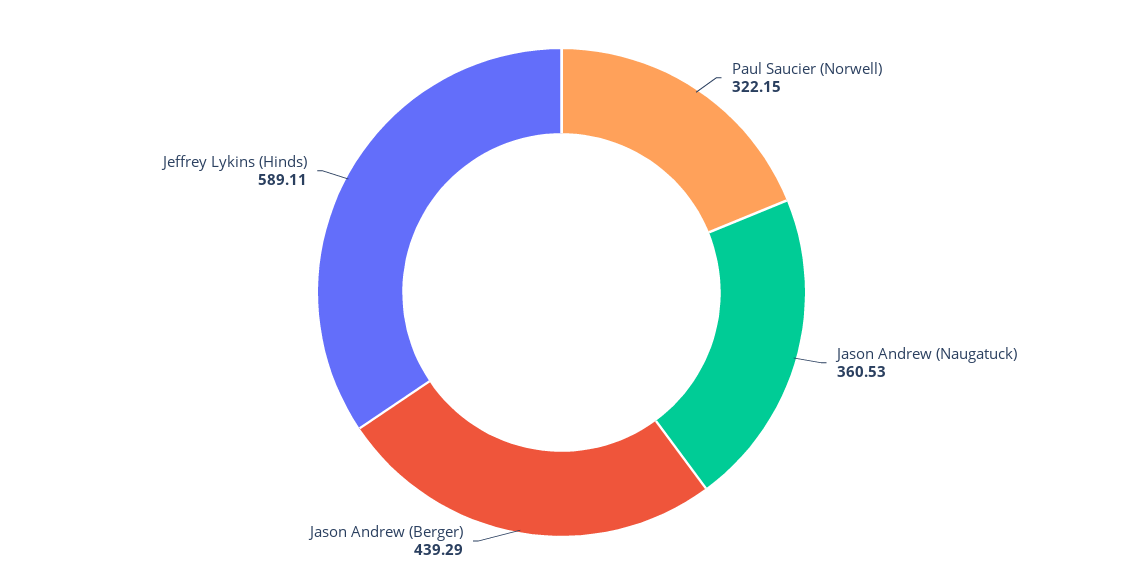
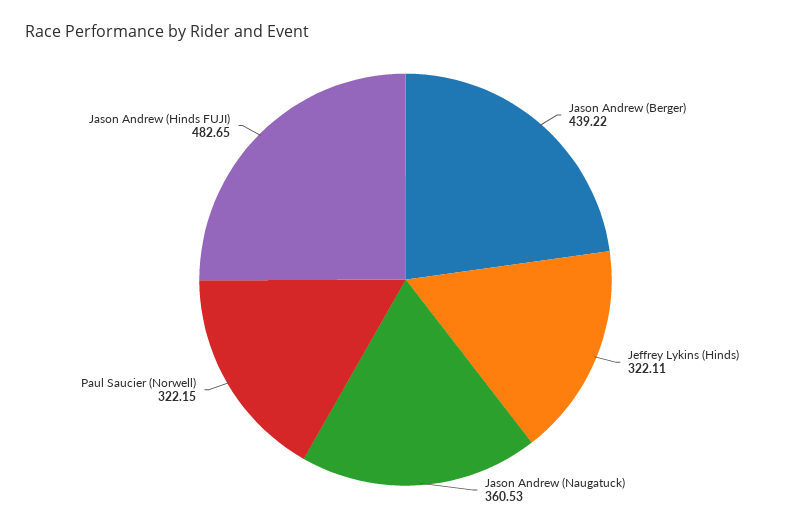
Jason Andrew (Berger): 439.29 -> 439.22
Jeffrey Lykins (Hinds): 589.11 -> 322.11
Jason Andrew (Hinds FUJI): none -> 482.65

